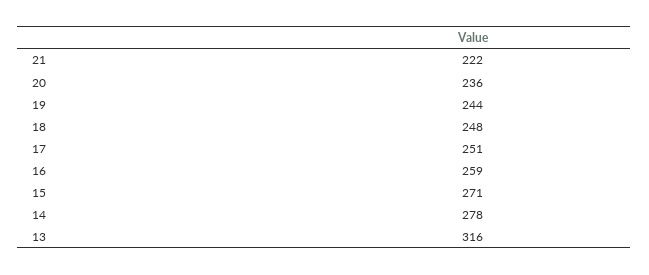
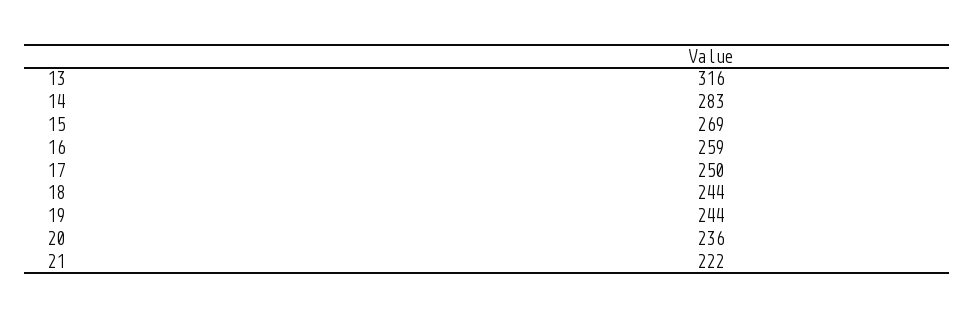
18: 248 -> 244
17: 251 -> 250
15: 271 -> 269
14: 278 -> 283

